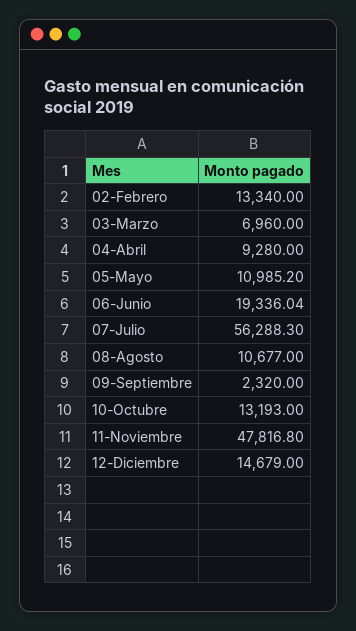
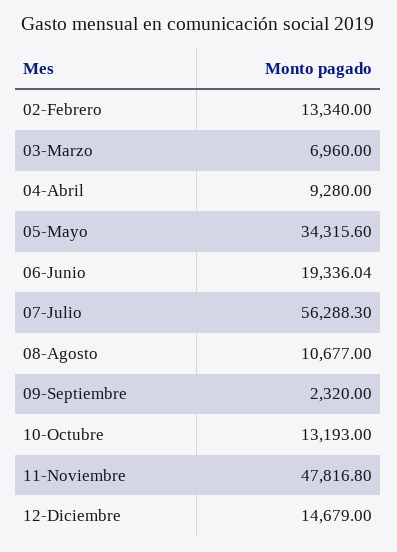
05-Mayo: 10985.2 -> 34315.6

